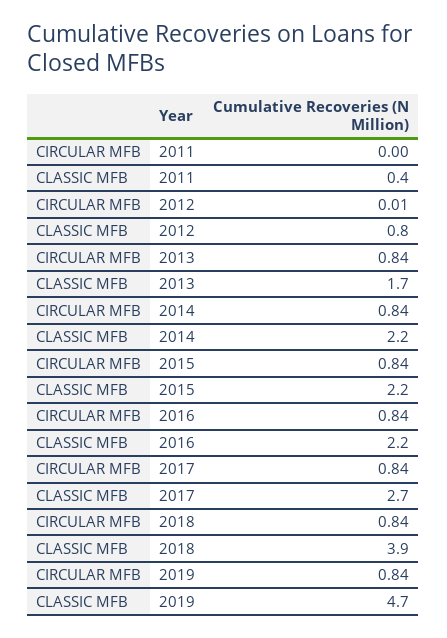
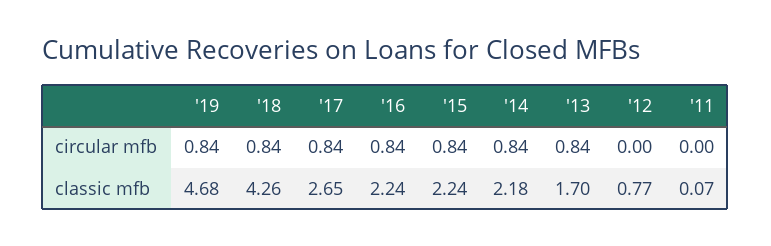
CLASSIC MFB, 2011: 0.4 -> 0.07
CIRCULAR MFB, 2012: 0.01 -> 0
CLASSIC MFB, 2018: 3.9 -> 4.26

